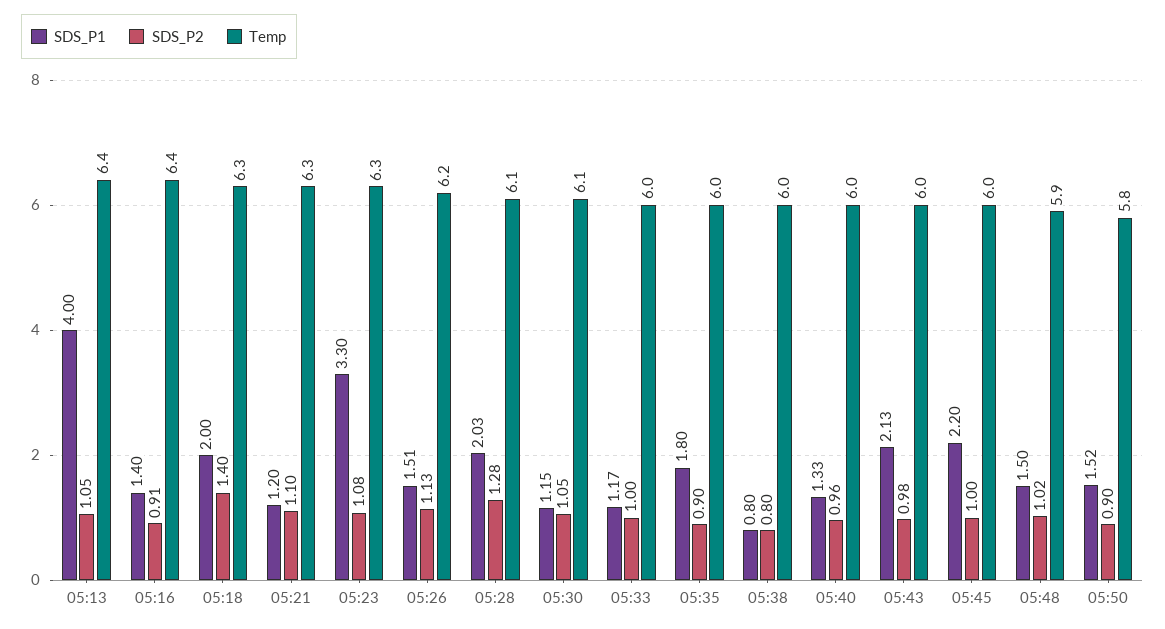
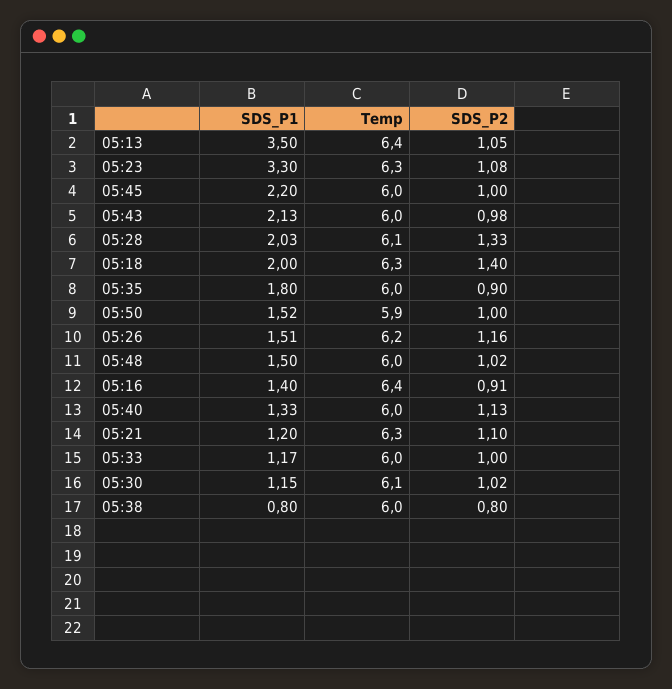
SDS_P1, 05:13: 4 -> 3.5
SDS_P2, 05:26: 1.13 -> 1.16
SDS_P2, 05:28: 1.28 -> 1.33
SDS_P2, 05:30: 1.05 -> 1.02
SDS_P2, 05:40: 0.96 -> 1.13
Temp, 05:48: 5.9 -> 6
SDS_P2, 05:50: 0.9 -> 1
Temp, 05:50: 5.8 -> 5.9

